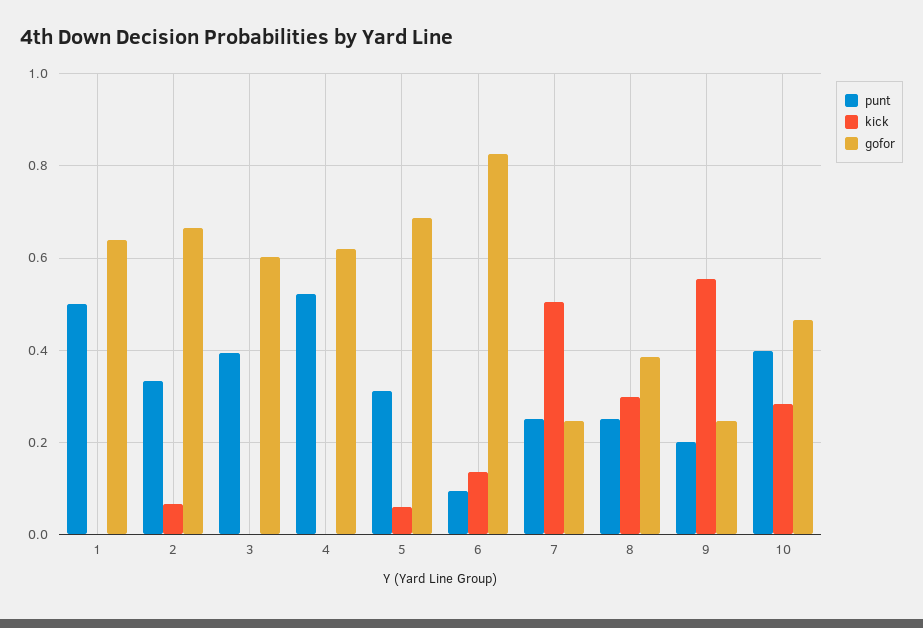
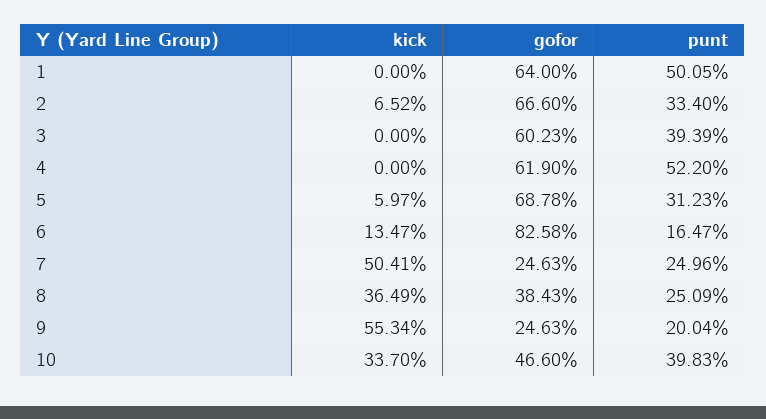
punt, 6: 0.1 -> 0.1647
kick, 8: 0.3 -> 0.3649
kick, 10: 0.28 -> 0.337

